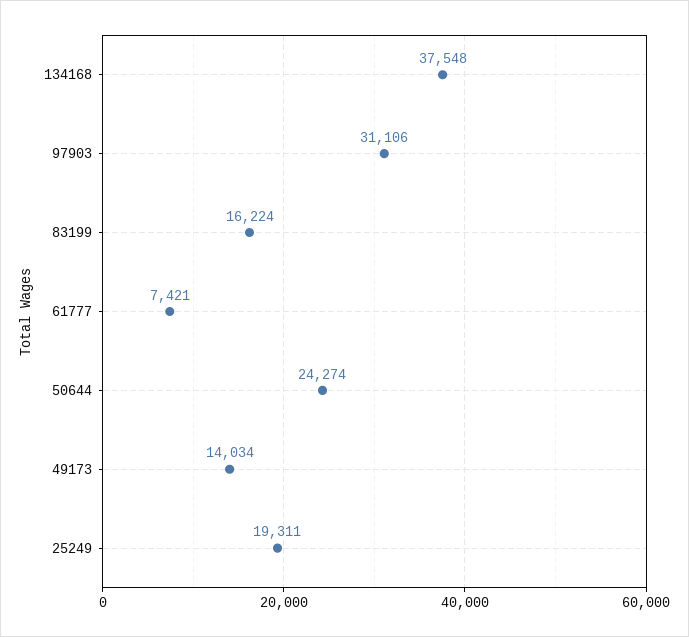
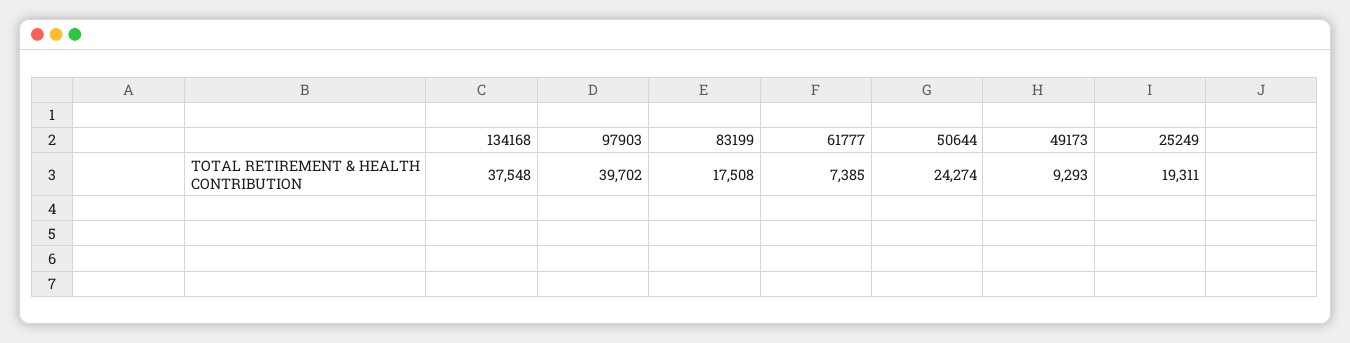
97903: 31106 -> 39702
83199: 16224 -> 17508
61777: 7421 -> 7385
49173: 14034 -> 9293

